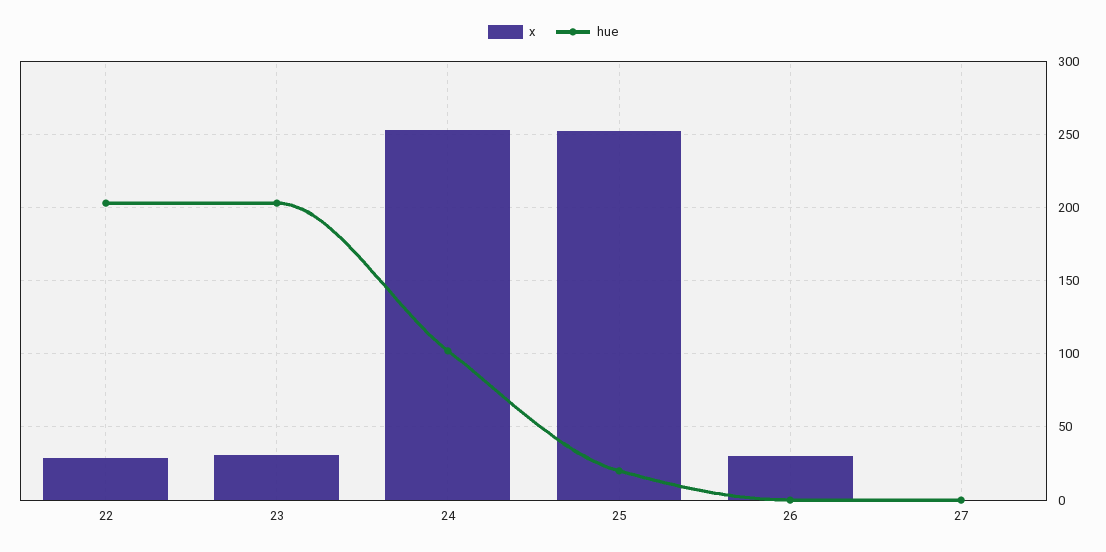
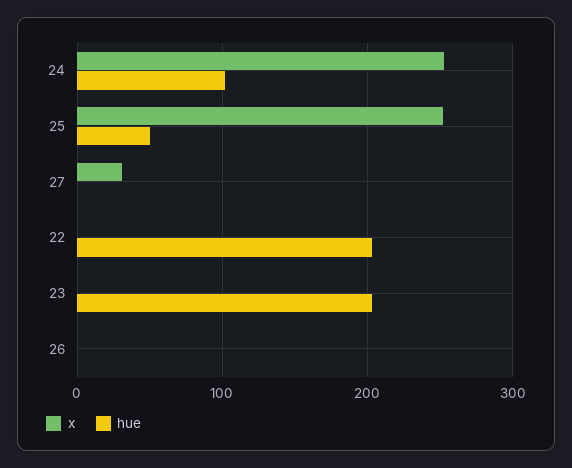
x, 22: 30 -> 0
x, 23: 30 -> 0
hue, 25: 20 -> 50
x, 26: 30 -> 0
x, 27: 0 -> 30

